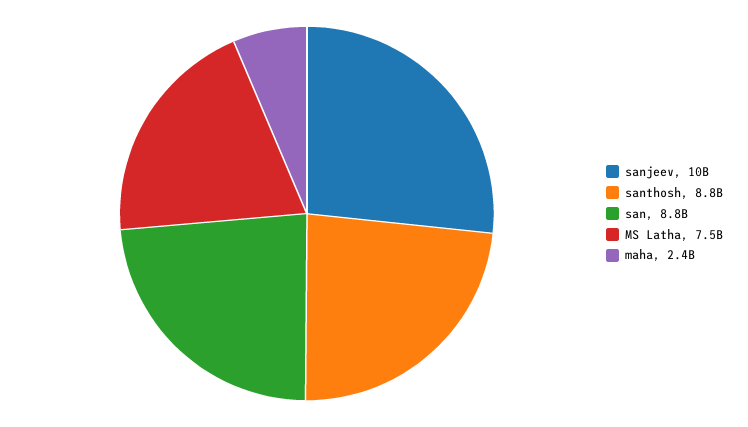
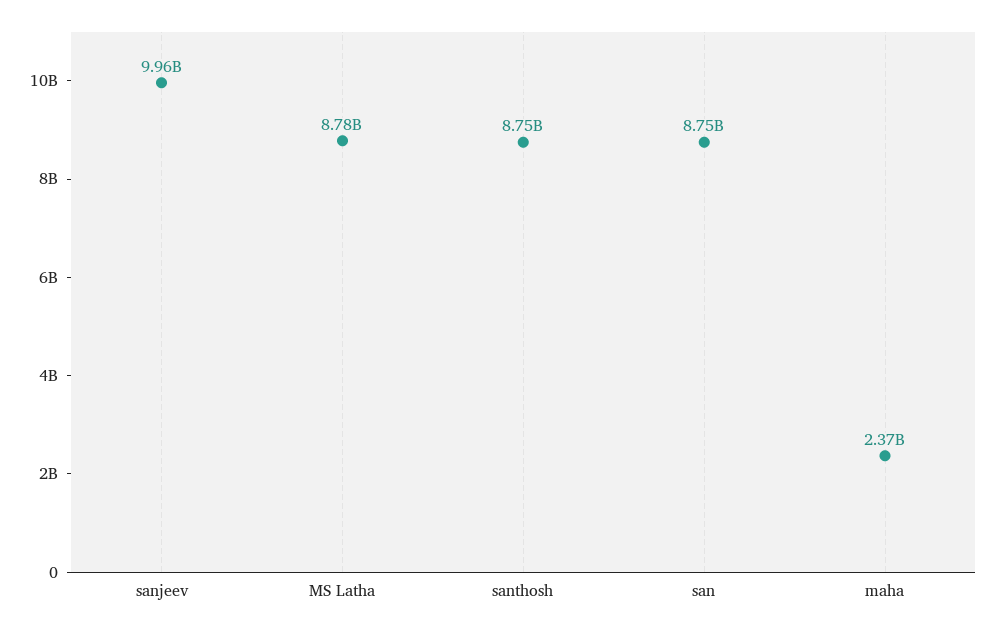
MS Latha: 7500000000 -> 8780000000

